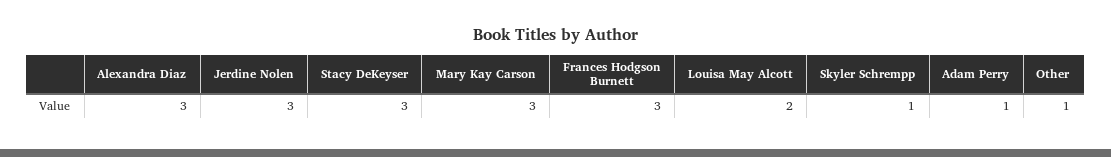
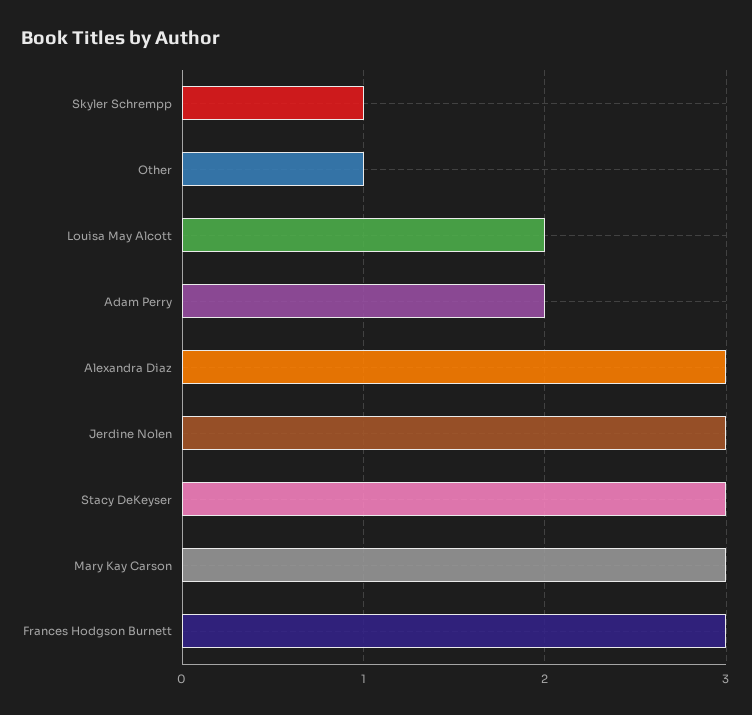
Adam Perry: 1 -> 2

